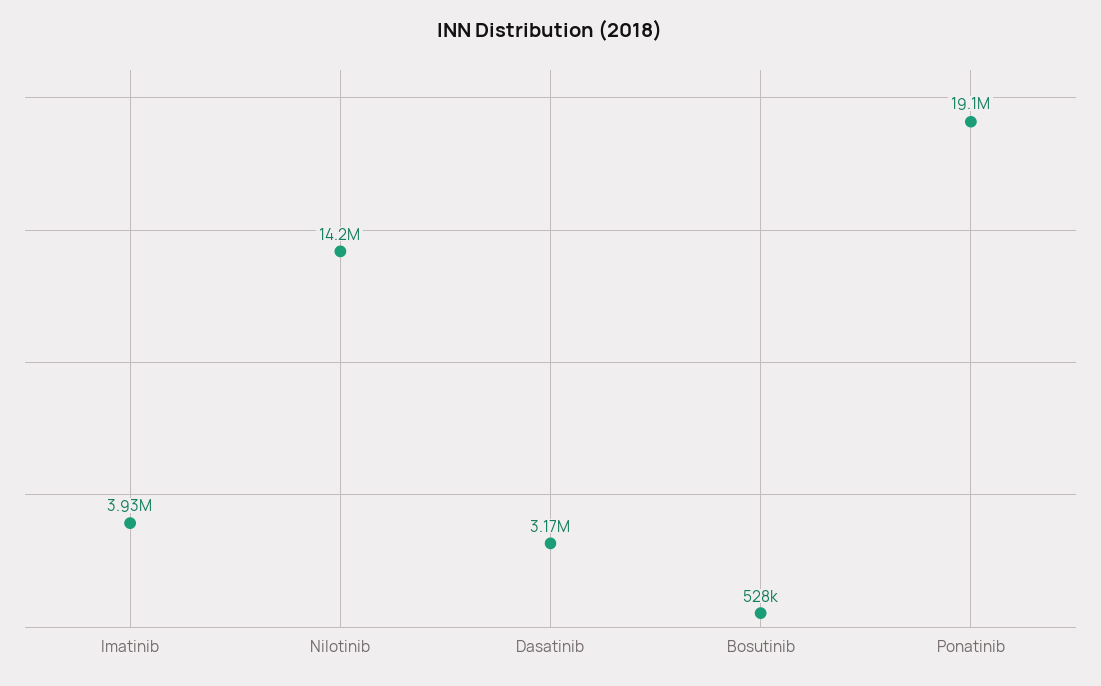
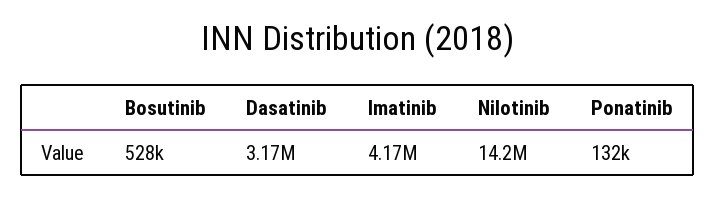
Imatinib: 3930000 -> 4170000
Ponatinib: 19100000 -> 132000

